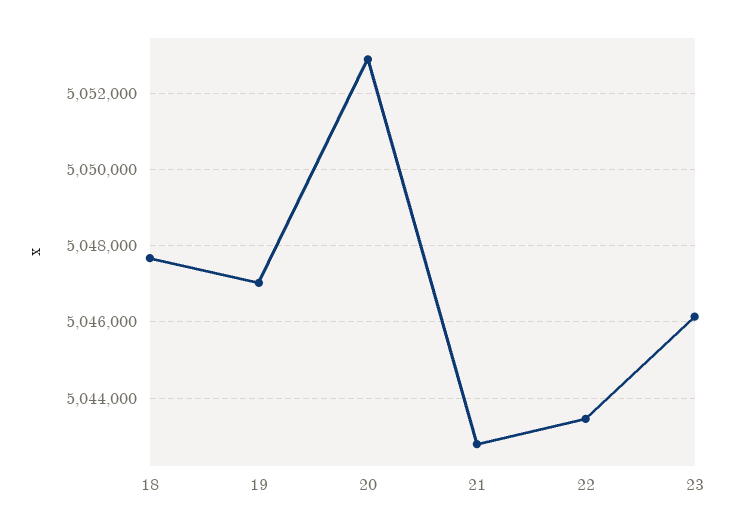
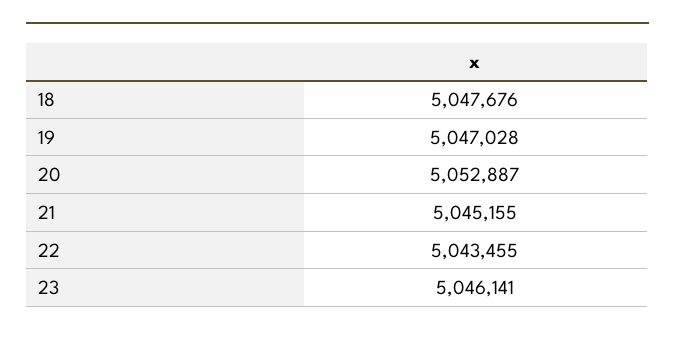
21: 5042800 -> 5045155

